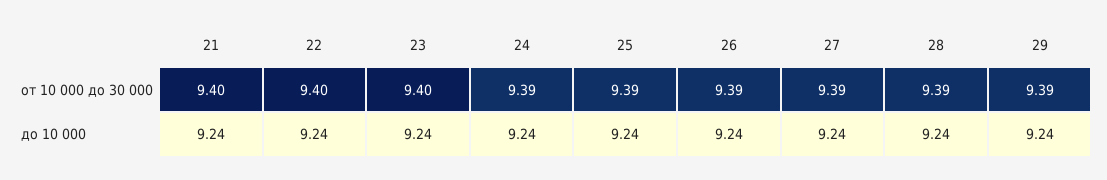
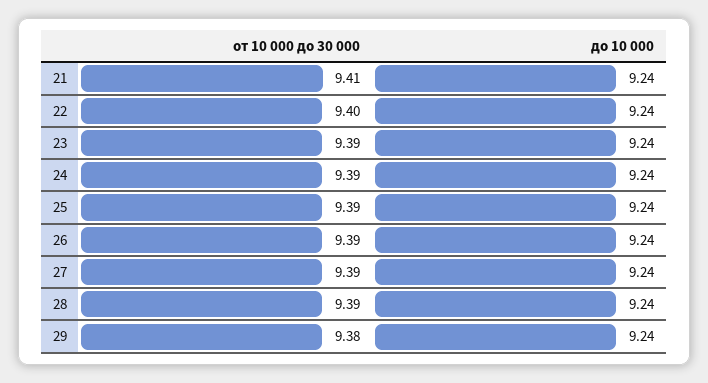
21, от 10 000 до 30 000: 9.4 -> 9.41
23, от 10 000 до 30 000: 9.4 -> 9.39
29, от 10 000 до 30 000: 9.39 -> 9.38

